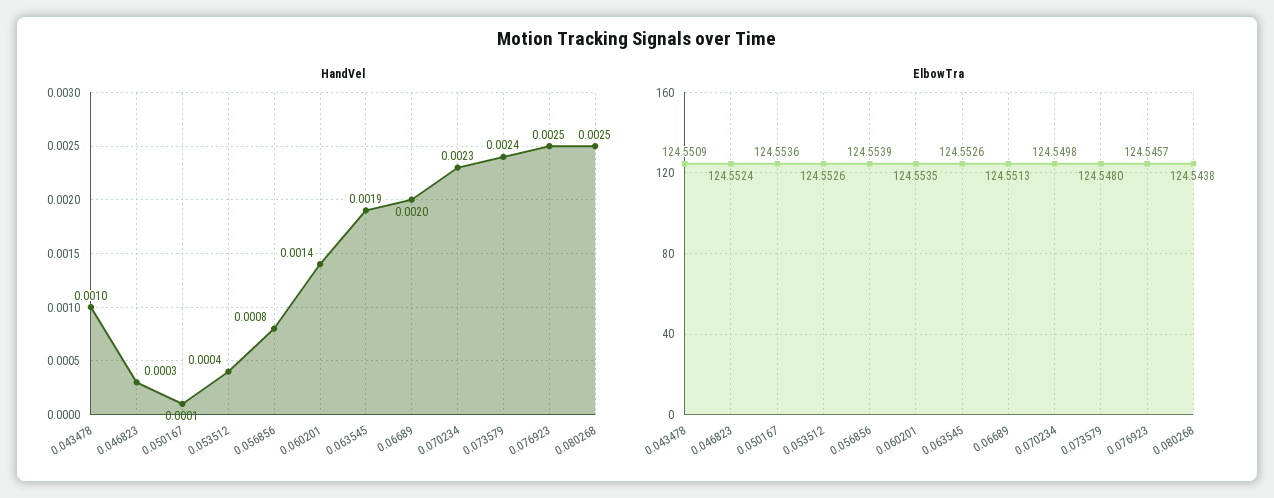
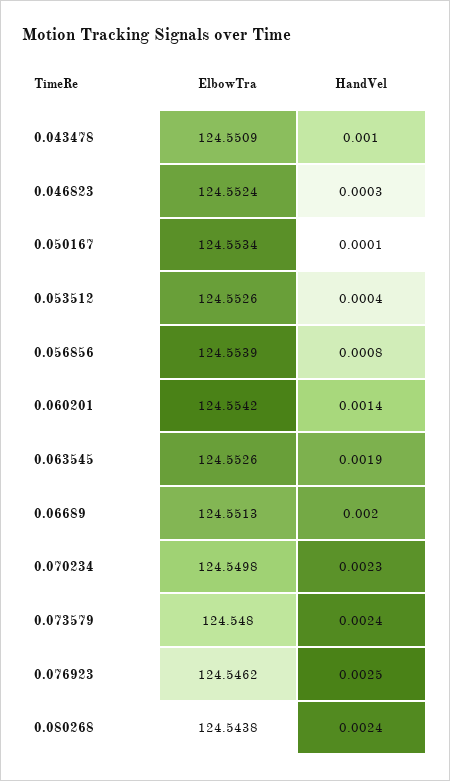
HandVel, 0.080268: 0.0025 -> 0.0024
ElbowTra, 0.050167: 124.5536 -> 124.5534
ElbowTra, 0.060201: 124.5535 -> 124.5542
ElbowTra, 0.076923: 124.5457 -> 124.5462

